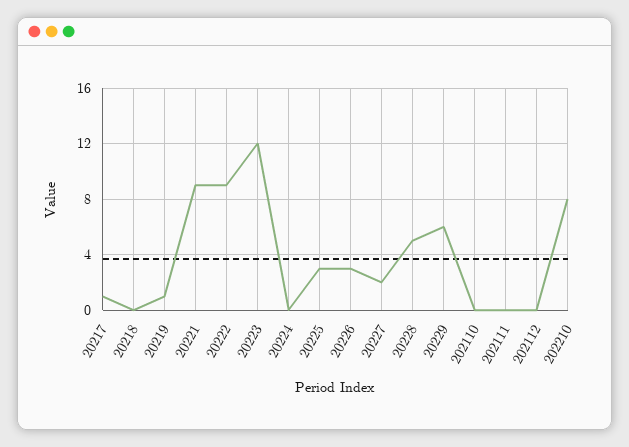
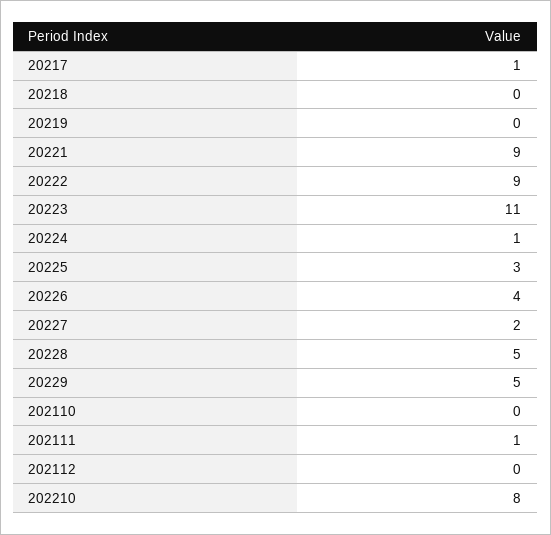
20219: 1 -> 0
20223: 12 -> 11
20224: 0 -> 1
20226: 3 -> 4
20229: 6 -> 5
202111: 0 -> 1

